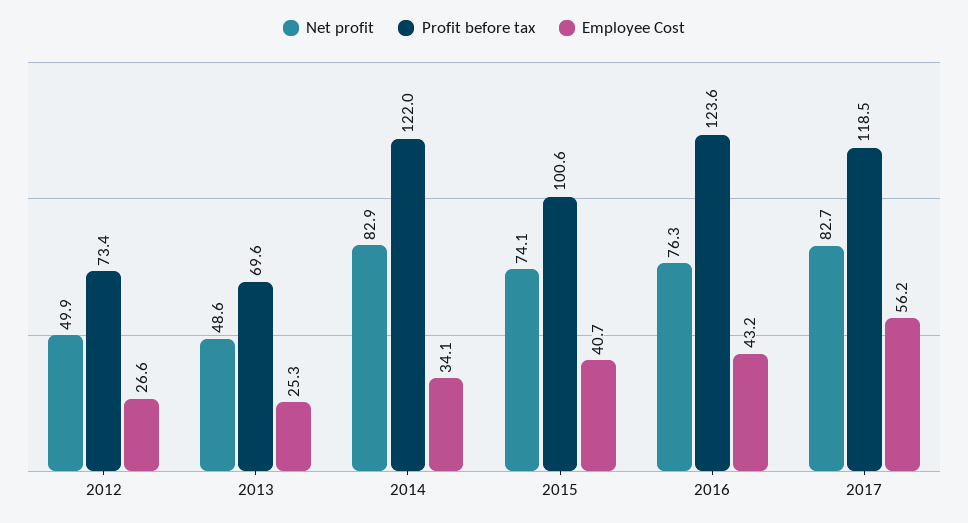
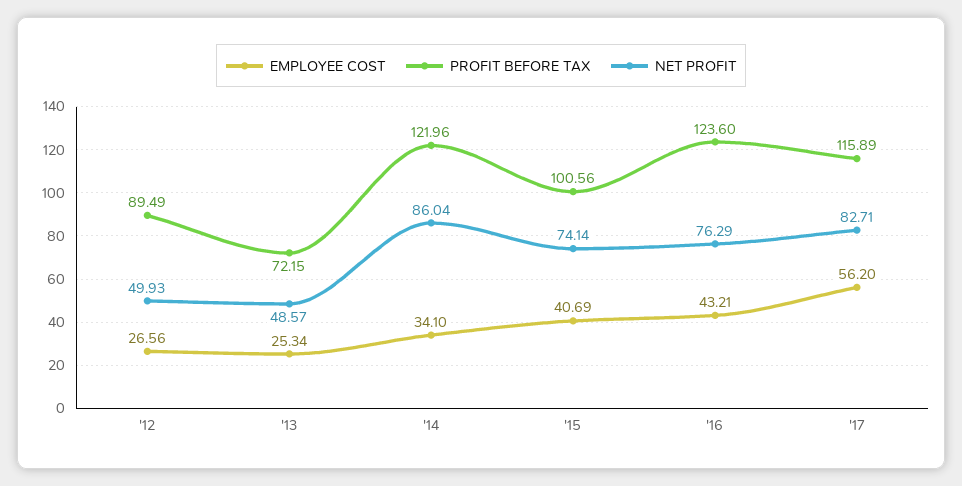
Profit before tax, 2012: 73.4 -> 89.49
Profit before tax, 2013: 69.6 -> 72.15
Net profit, 2014: 82.9 -> 86.04
Profit before tax, 2017: 118.5 -> 115.89

